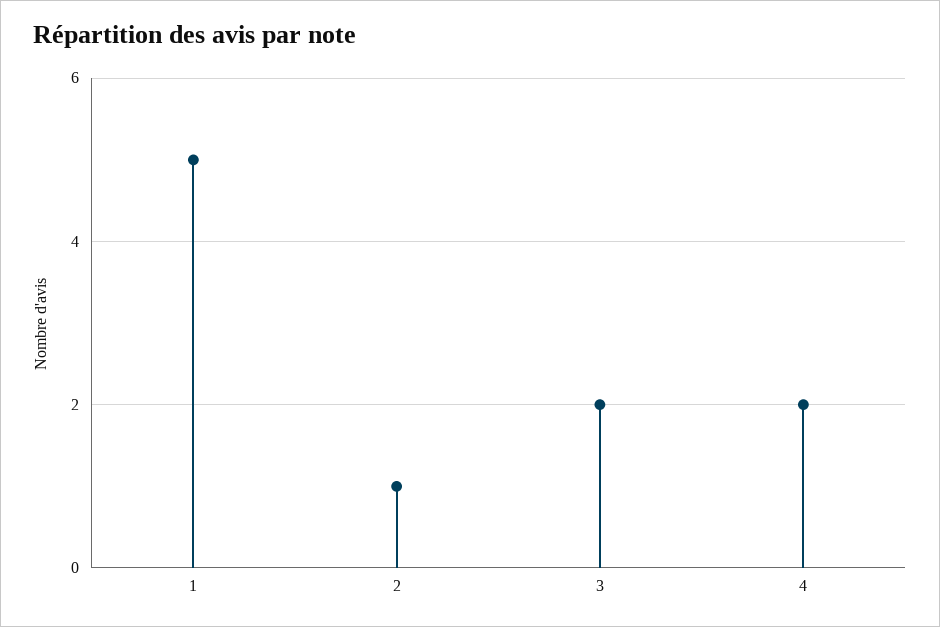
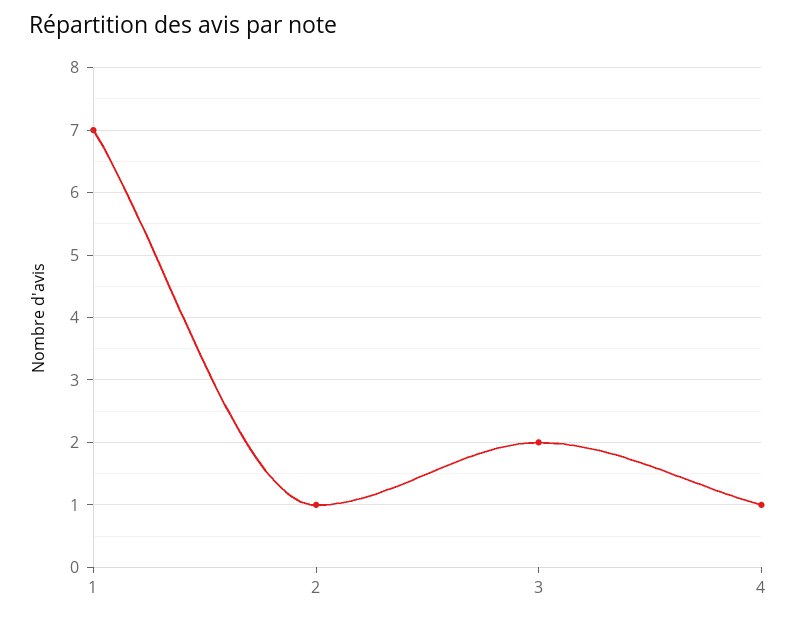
1: 5 -> 7
4: 2 -> 1

